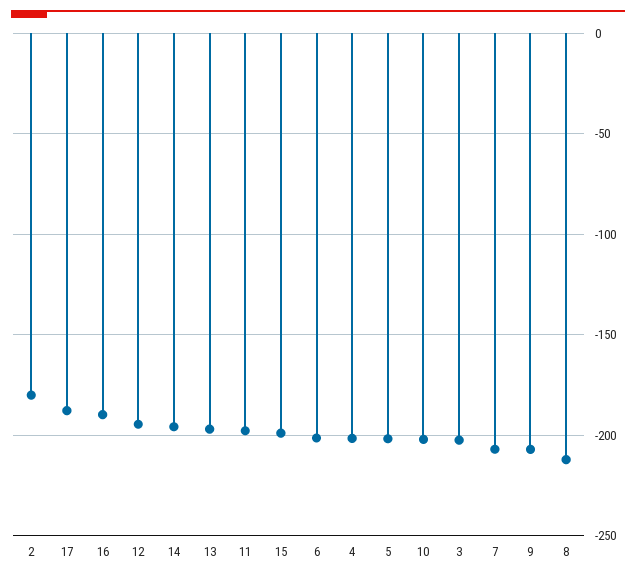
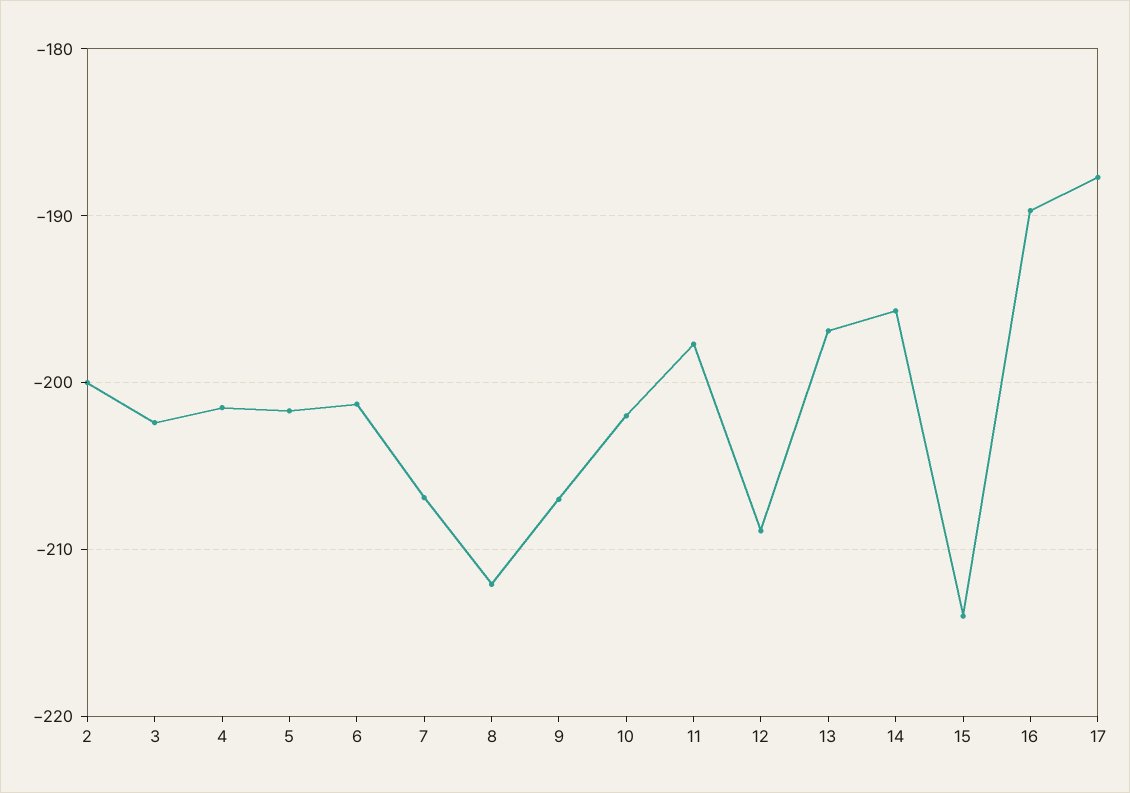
2: -180 -> -200
12: -195 -> -209
15: -200 -> -214

